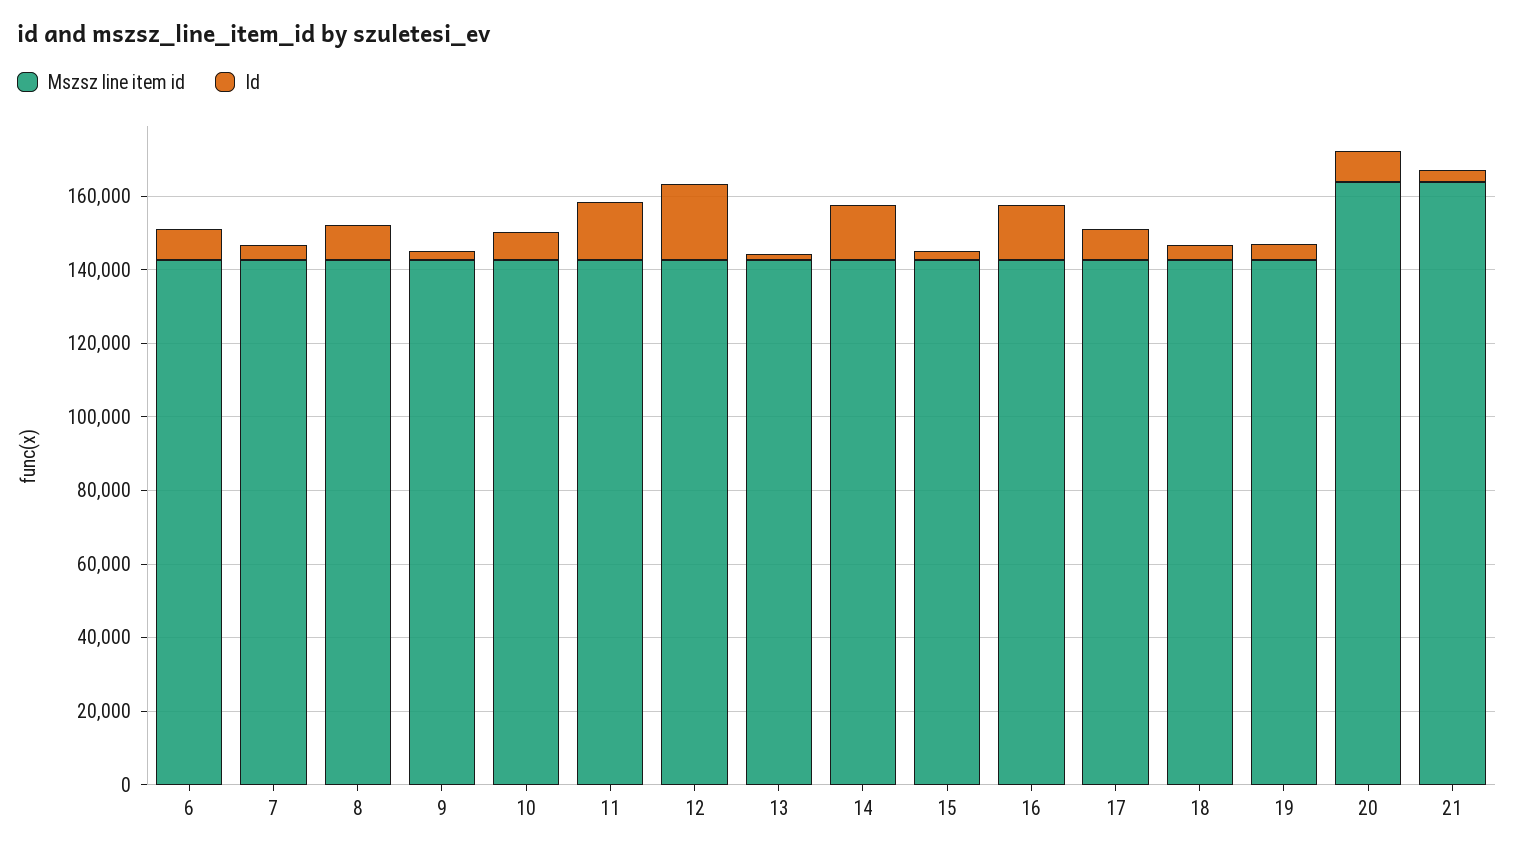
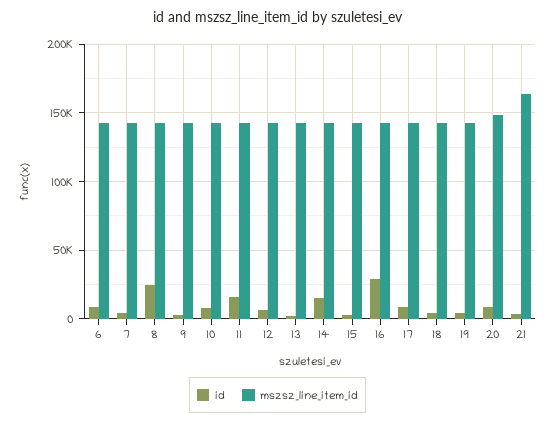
Id, 8: 10000 -> 25000
Id, 12: 20000 -> 5000
Id, 16: 15000 -> 30000
Mszsz line item id, 20: 165000 -> 150000

